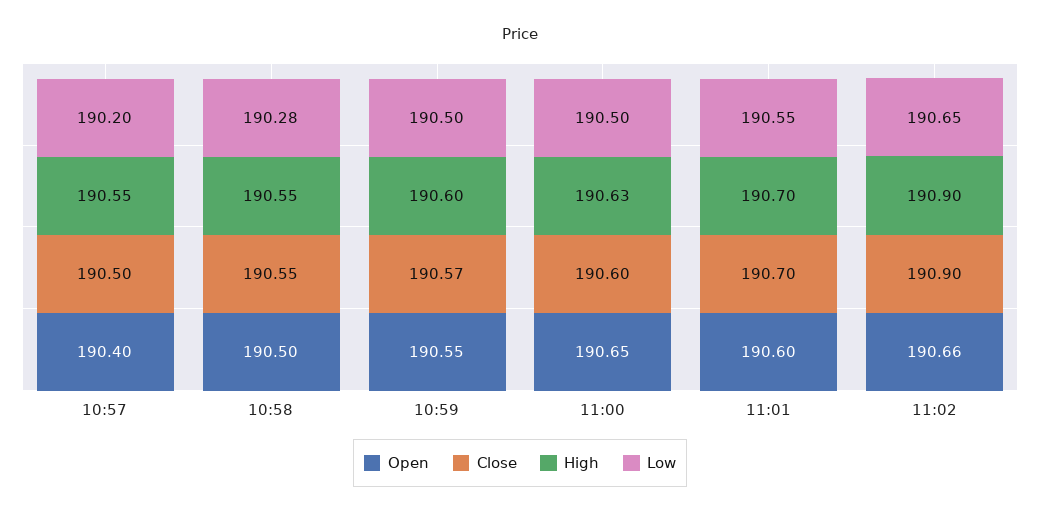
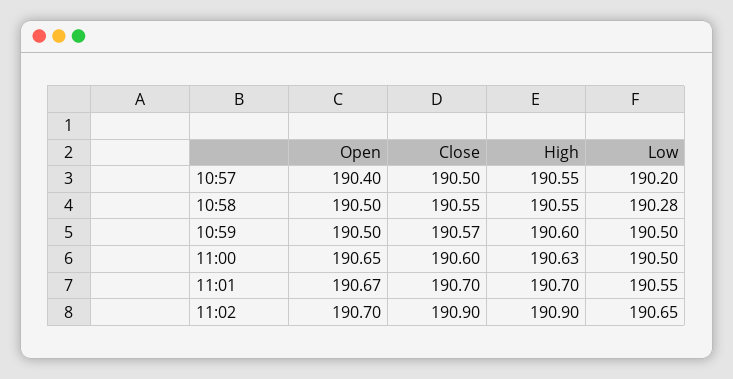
Open, 10:59: 190.55 -> 190.5
Open, 11:01: 190.6 -> 190.67
Open, 11:02: 190.66 -> 190.7

